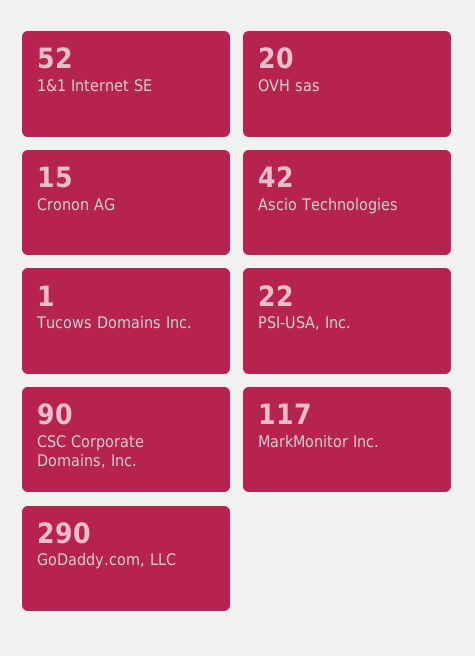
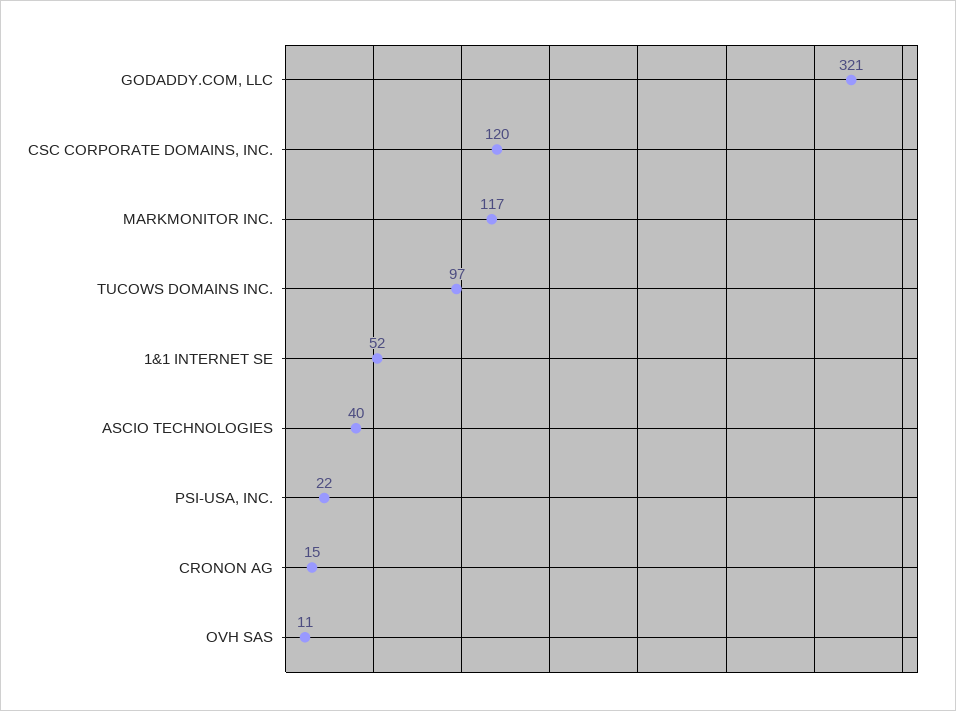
OVH sas: 20 -> 11
Ascio Technologies: 42 -> 40
Tucows Domains Inc.: 1 -> 97
CSC Corporate Domains, Inc.: 90 -> 120
GoDaddy.com, LLC: 290 -> 321

